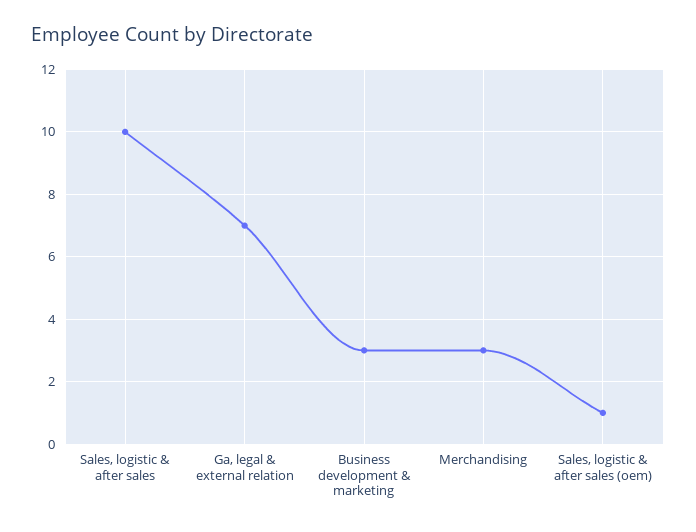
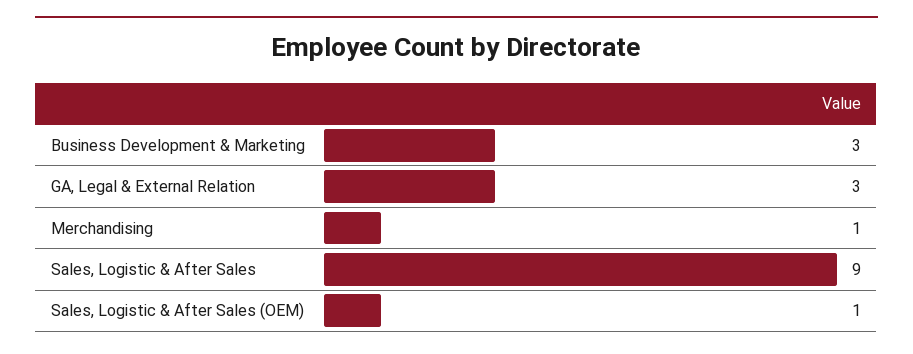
Sales, logistic & after sales: 10 -> 9
Ga, legal & external relation: 7 -> 3
Merchandising: 3 -> 1

